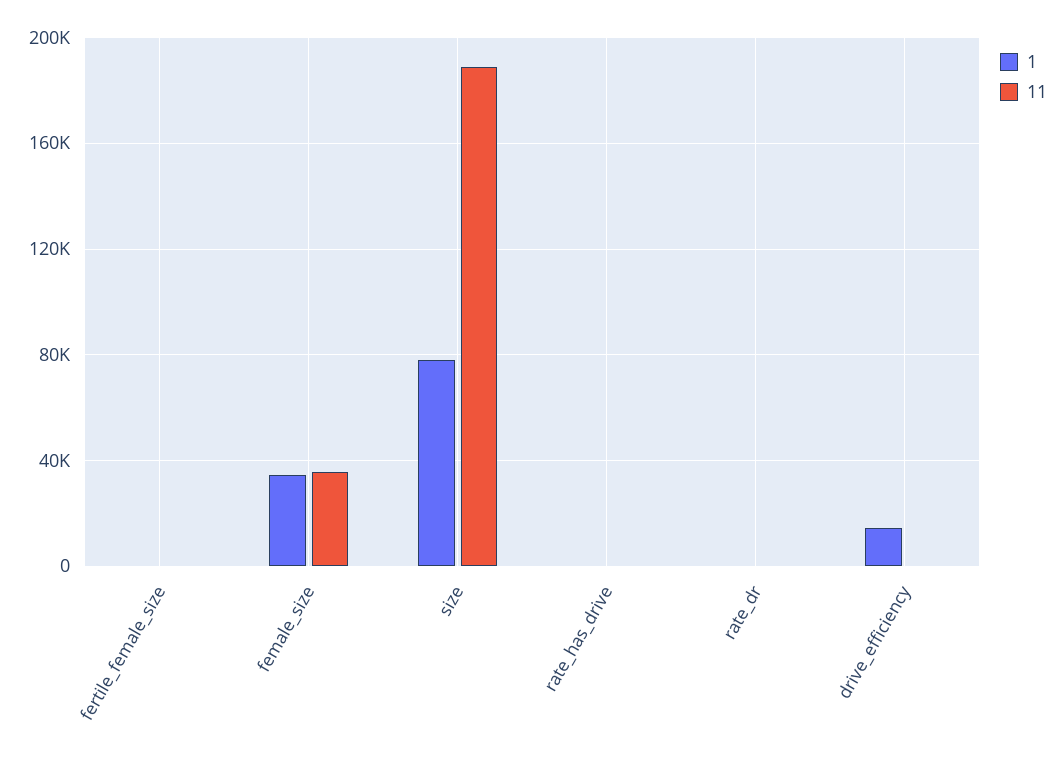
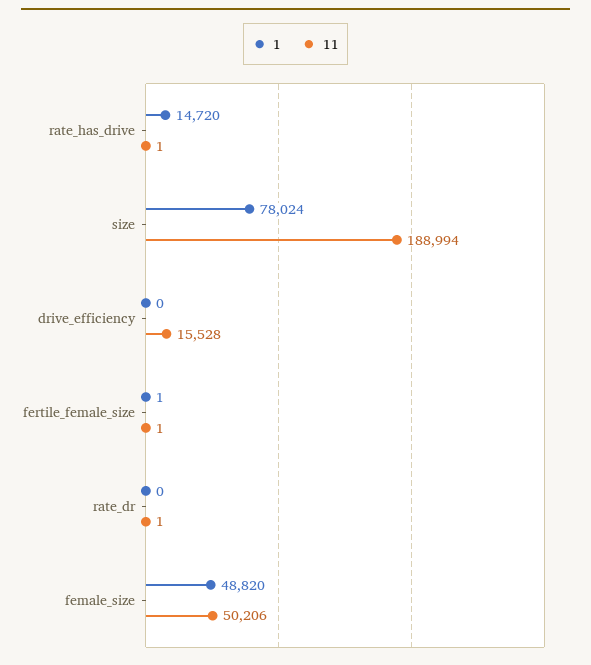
1, female_size: 35000 -> 48820
11, female_size: 35000 -> 50206
1, rate_has_drive: 0 -> 14720
1, drive_efficiency: 15000 -> 0
11, drive_efficiency: 0 -> 15528

